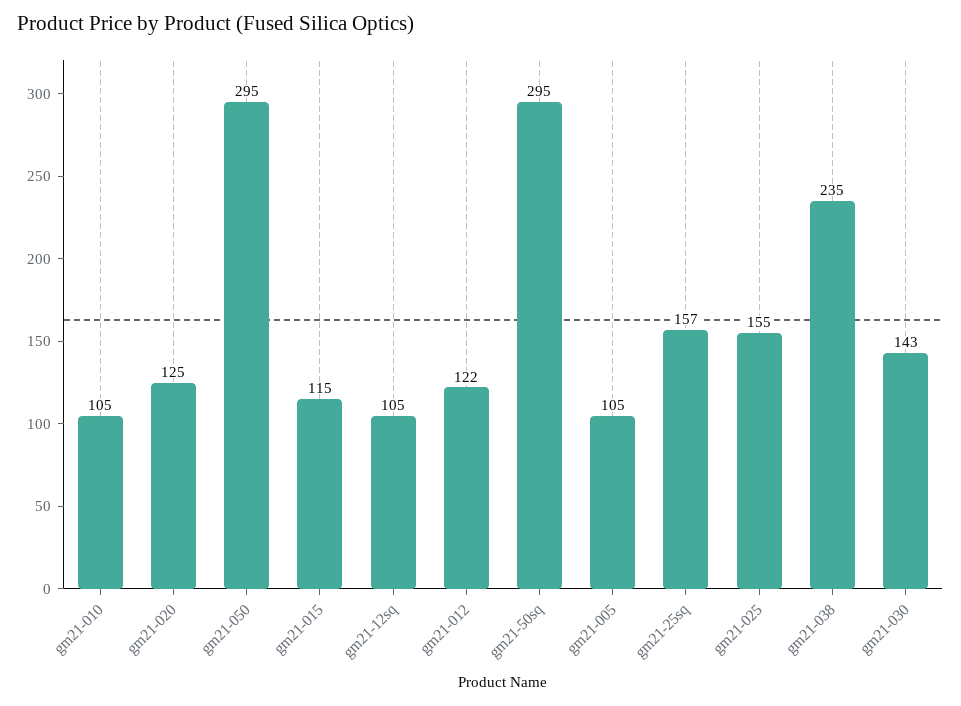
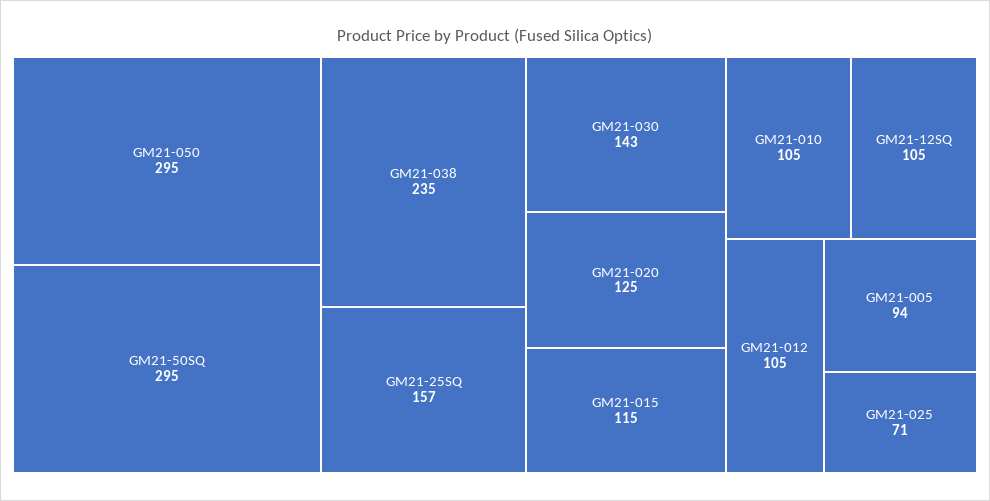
gm21-012: 122 -> 105
gm21-005: 105 -> 94
gm21-025: 155 -> 71

